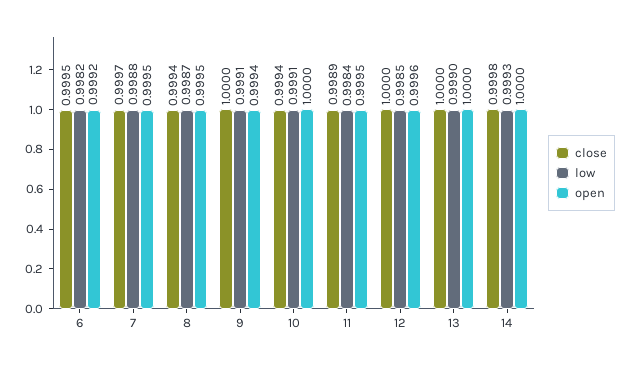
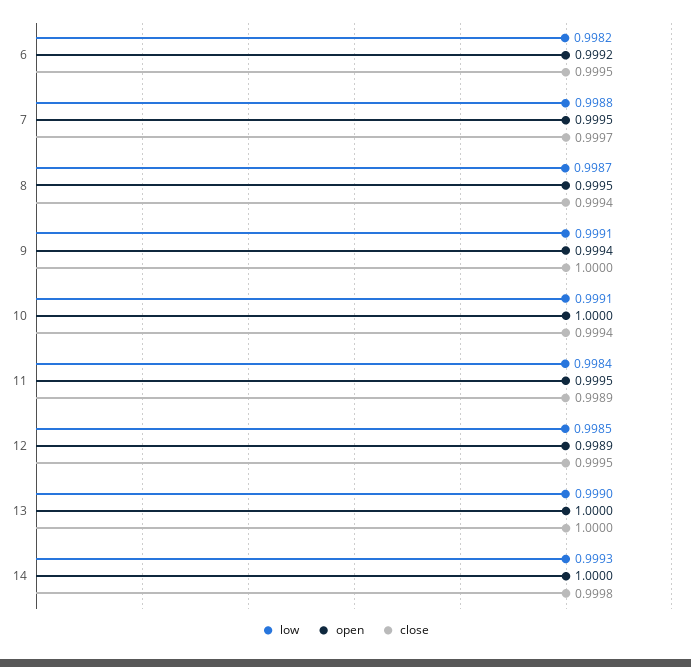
close, 12: 1 -> 0.9995
open, 12: 0.9996 -> 0.9989

